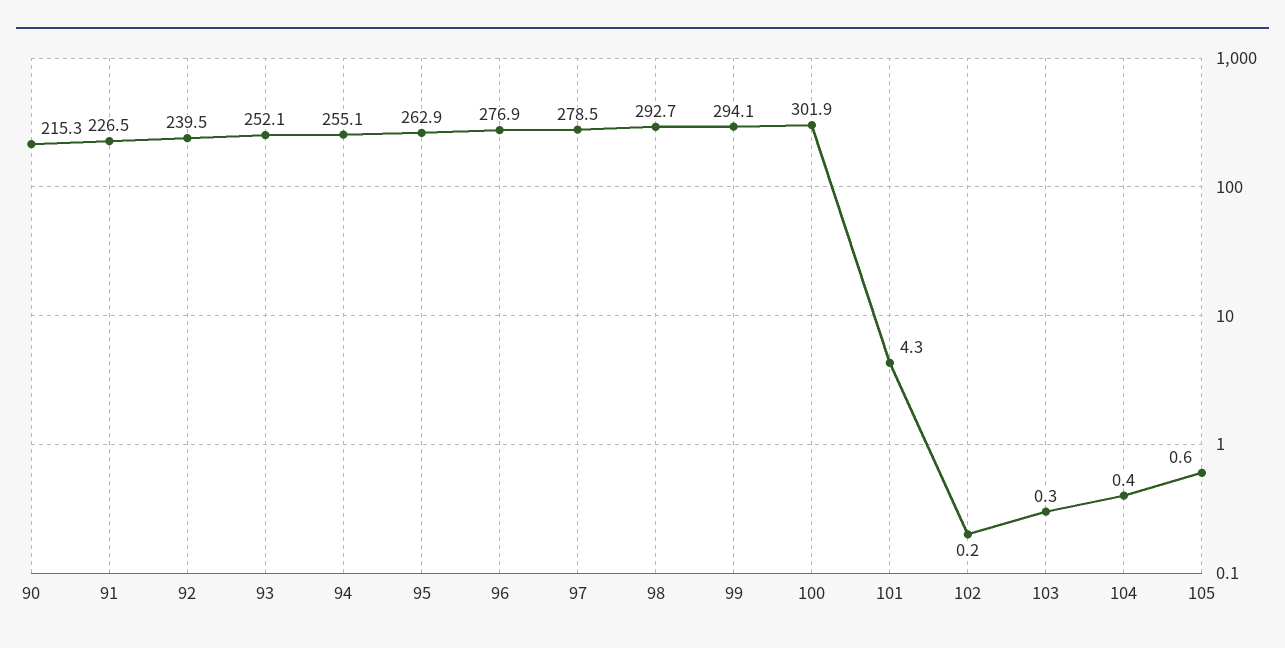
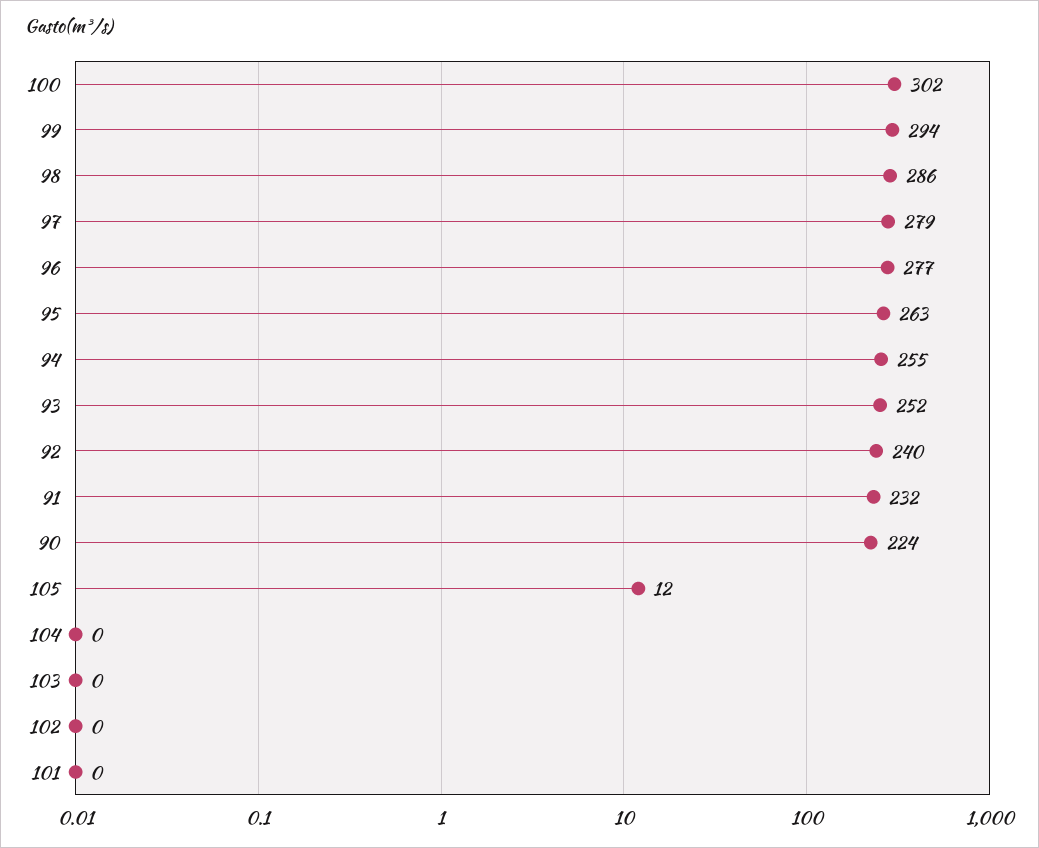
90: 215.3 -> 224
91: 226.5 -> 232
98: 292.7 -> 286
101: 4.3 -> 0
105: 0.6 -> 12

